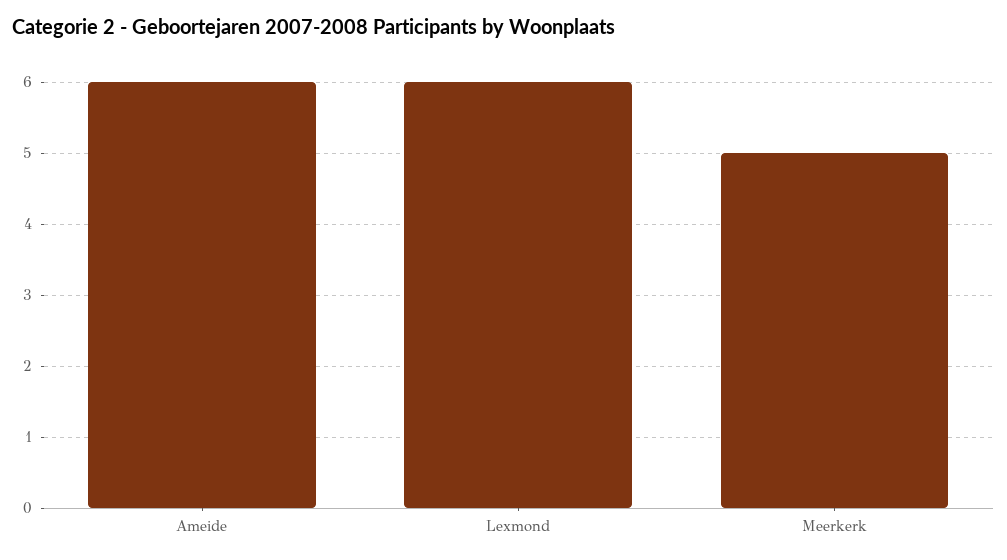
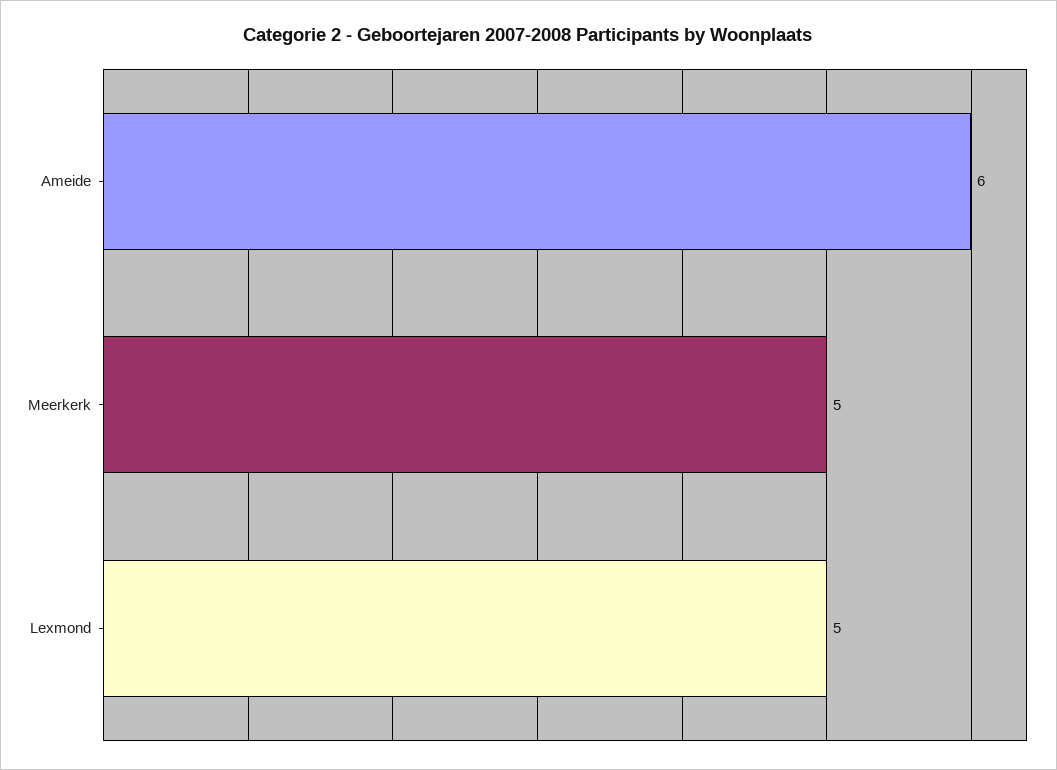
Lexmond: 6 -> 5

